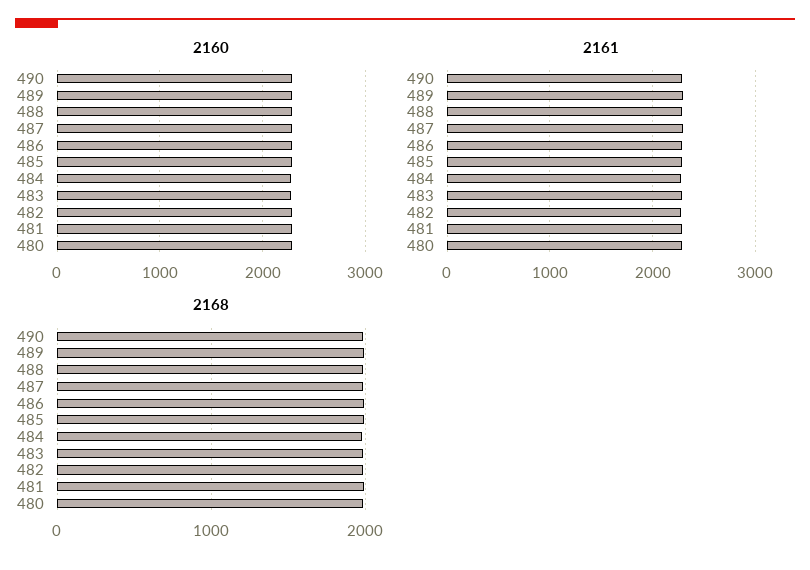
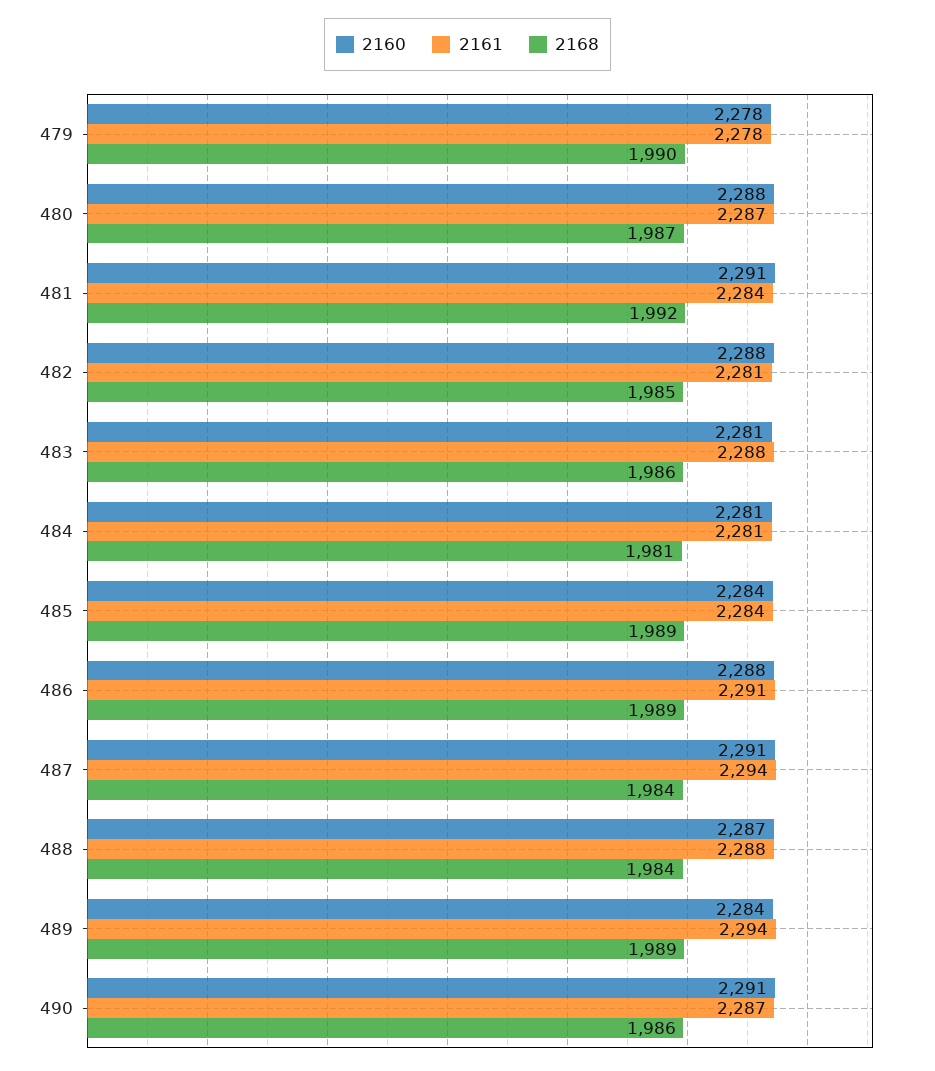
2160, 479: none -> 2278
2161, 479: none -> 2278
2168, 479: none -> 1990

